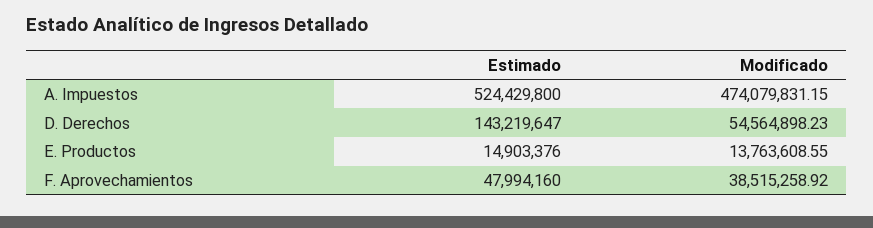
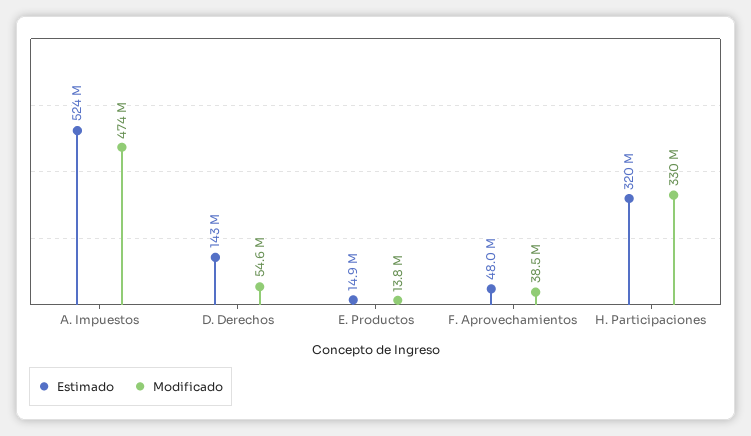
Estimado, H. Participaciones: none -> 320000000
Modificado, H. Participaciones: none -> 330000000

